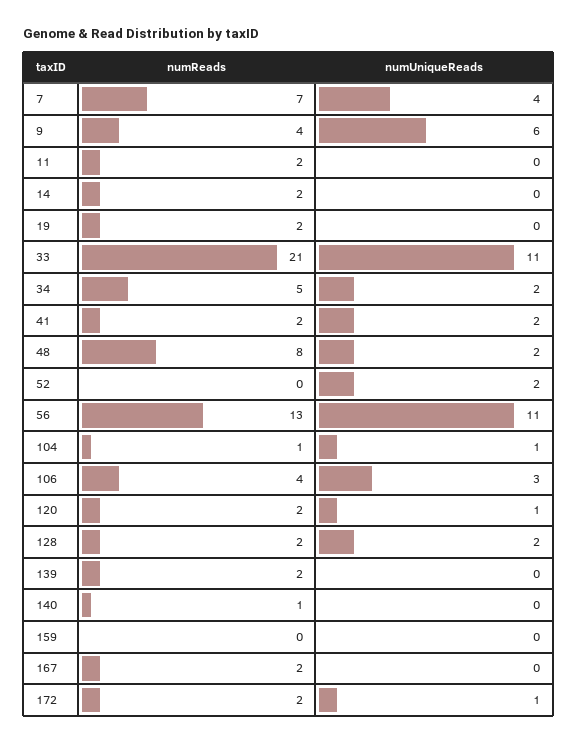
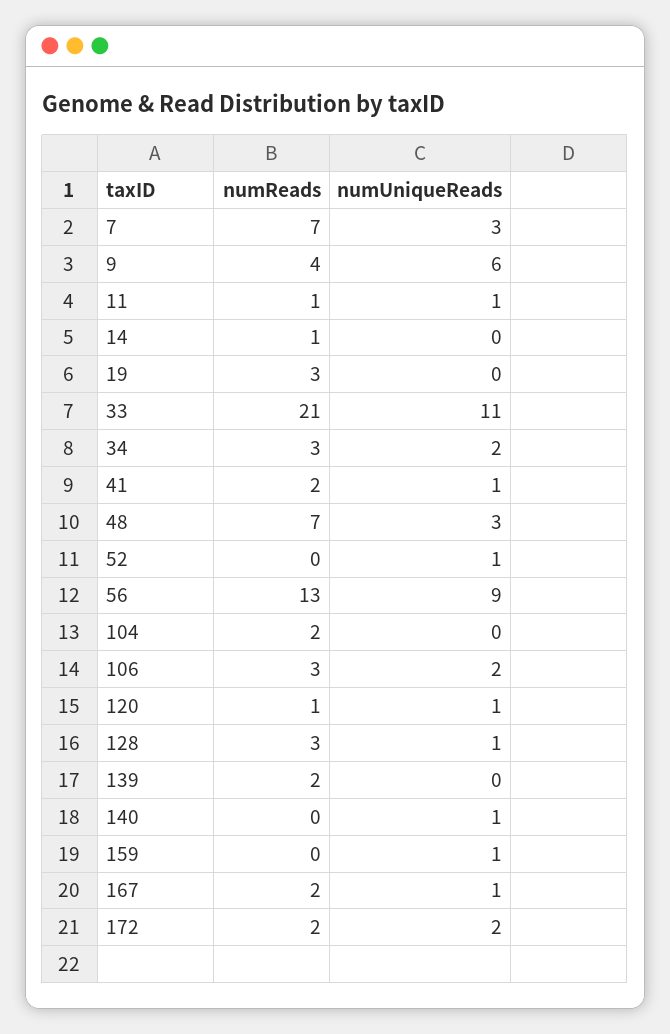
numUniqueReads, 7: 4 -> 3
numReads, 11: 2 -> 1
numUniqueReads, 11: 0 -> 1
numReads, 14: 2 -> 1
numReads, 19: 2 -> 3
numReads, 34: 5 -> 3
numUniqueReads, 41: 2 -> 1
numReads, 48: 8 -> 7
numUniqueReads, 48: 2 -> 3
numUniqueReads, 52: 2 -> 1
numUniqueReads, 56: 11 -> 9
numReads, 104: 1 -> 2
numUniqueReads, 104: 1 -> 0
numReads, 106: 4 -> 3
numUniqueReads, 106: 3 -> 2
numReads, 120: 2 -> 1
numReads, 128: 2 -> 3
numUniqueReads, 128: 2 -> 1
numReads, 140: 1 -> 0
numUniqueReads, 140: 0 -> 1
numUniqueReads, 159: 0 -> 1
numUniqueReads, 167: 0 -> 1
numUniqueReads, 172: 1 -> 2

